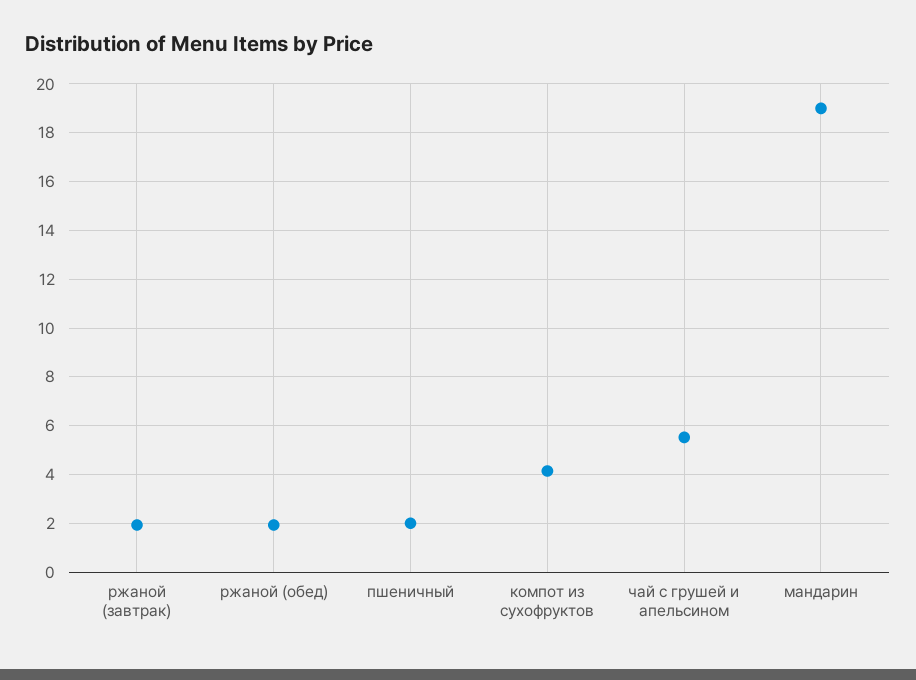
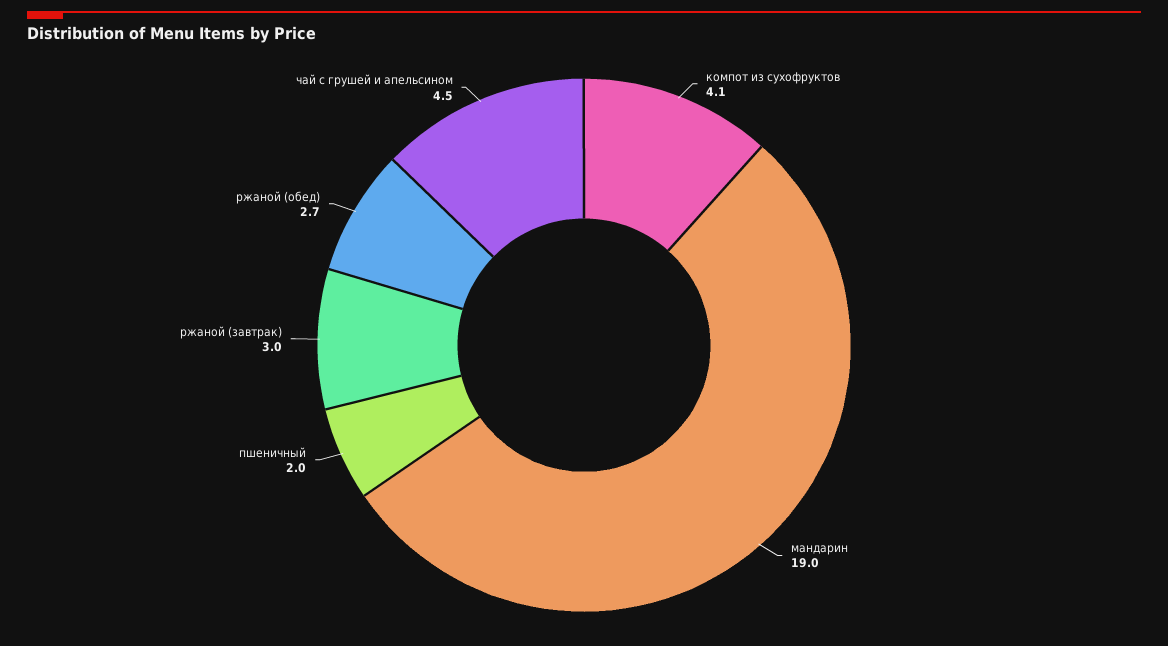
ржаной (завтрак): 2 -> 3
ржаной (обед): 2 -> 2.7
чай с грушей и апельсином: 5.5 -> 4.5

